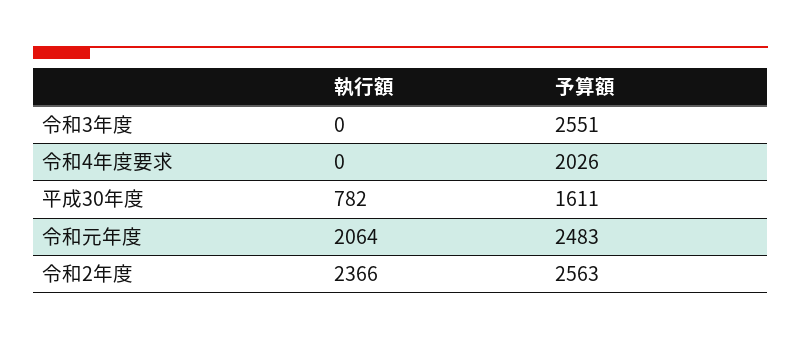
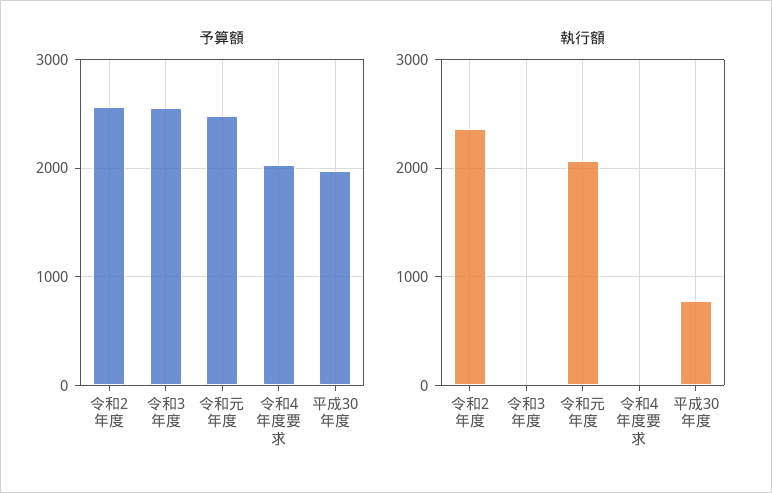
予算額, 平成30年度: 1611 -> 2000

